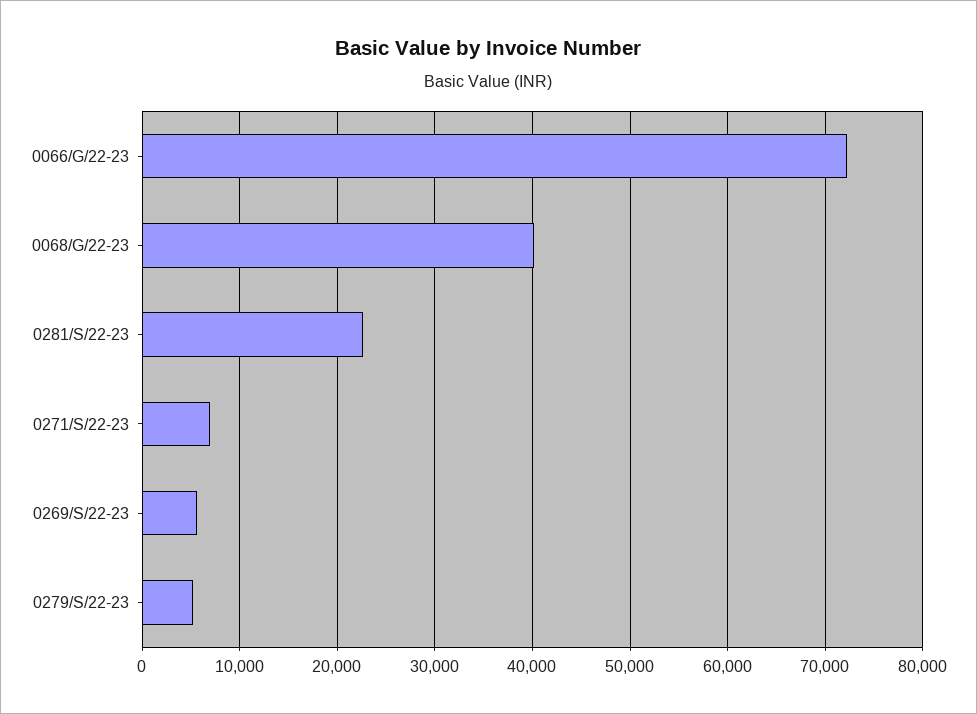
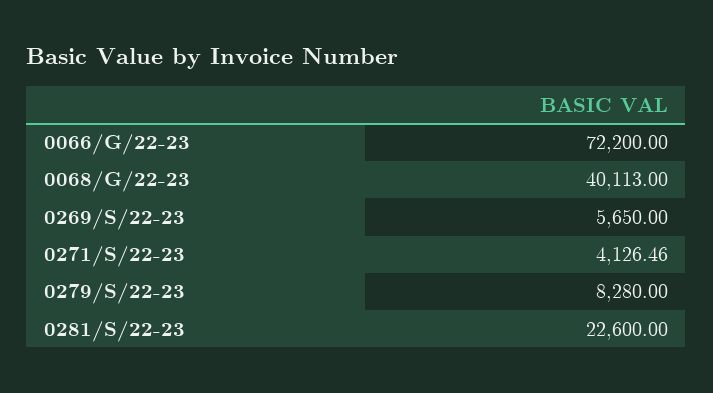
0271/S/22-23: 7000 -> 4126.46
0279/S/22-23: 5000 -> 8280

